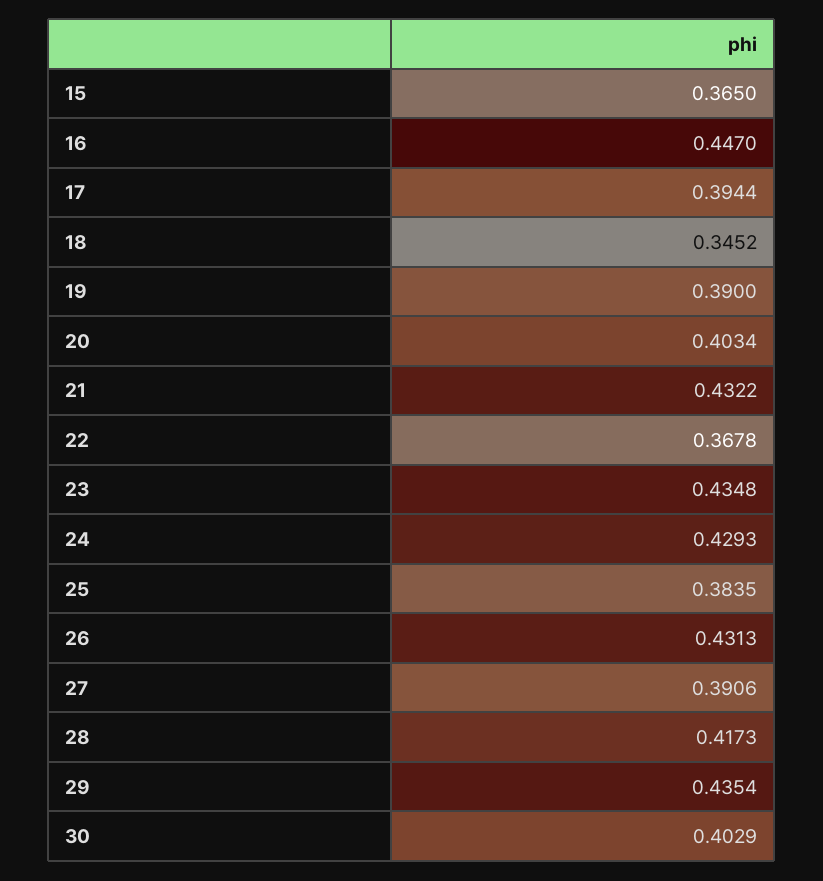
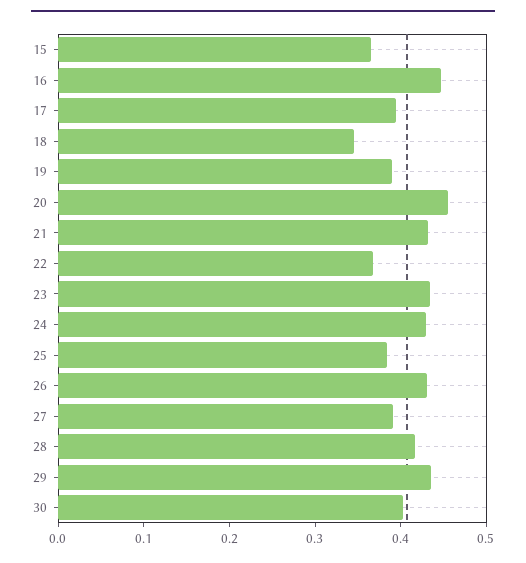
20: 0.4034 -> 0.46

